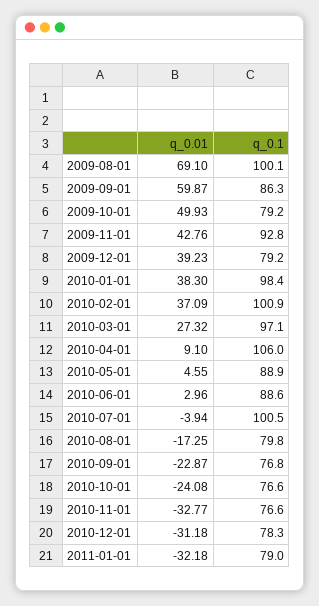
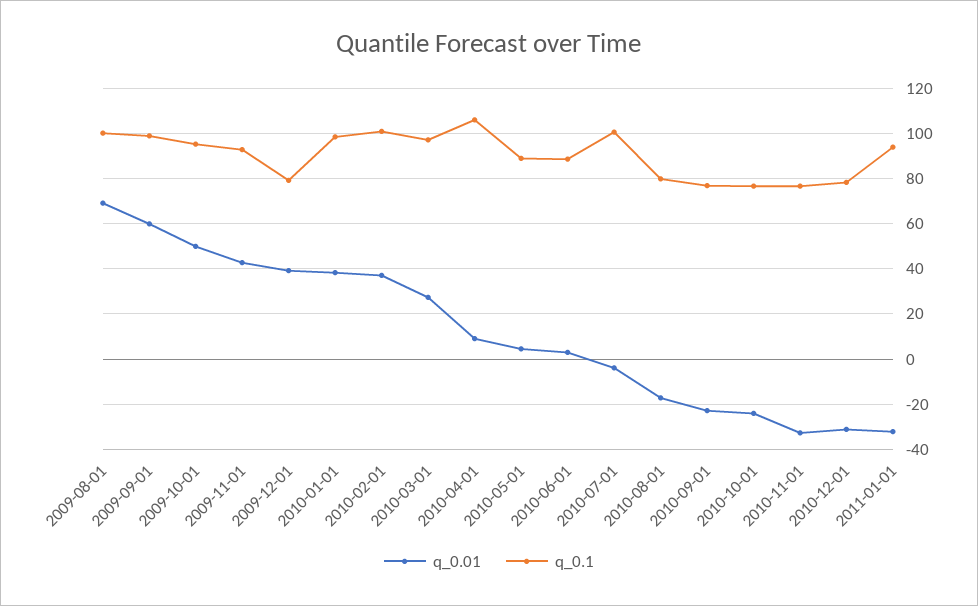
q_0.1, 2009-09-01: 86.3 -> 100
q_0.1, 2009-10-01: 79.2 -> 95
q_0.1, 2011-01-01: 79 -> 95

